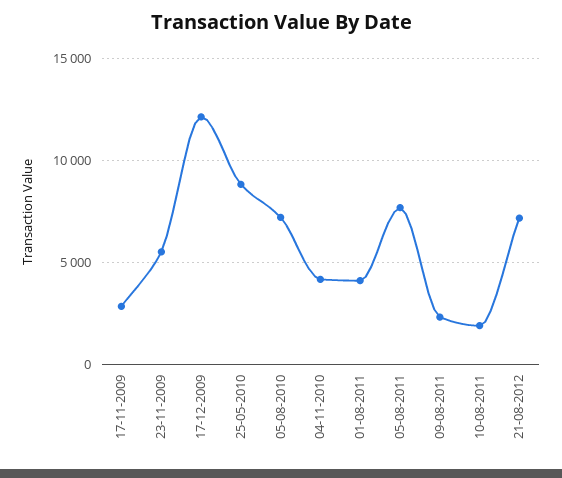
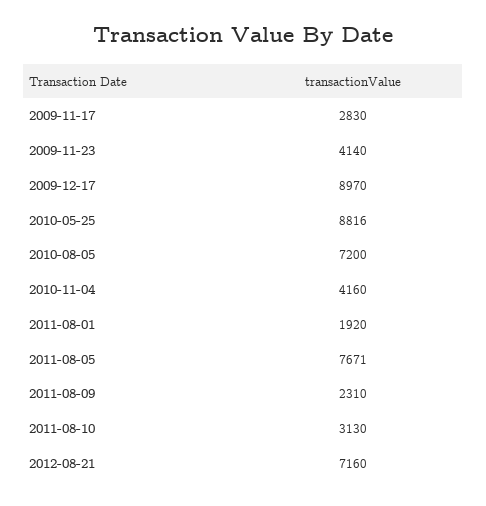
23-11-2009: 5500 -> 4140
17-12-2009: 12000 -> 8970
01-08-2011: 4000 -> 1920
10-08-2011: 2000 -> 3130

